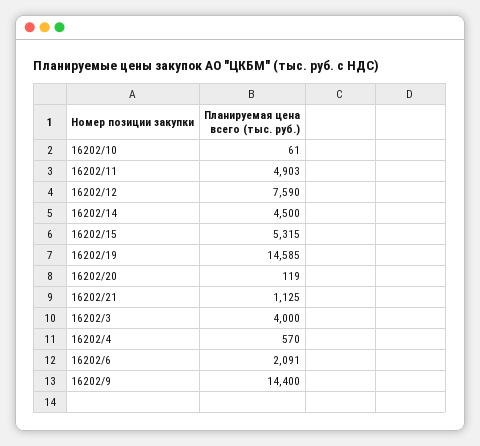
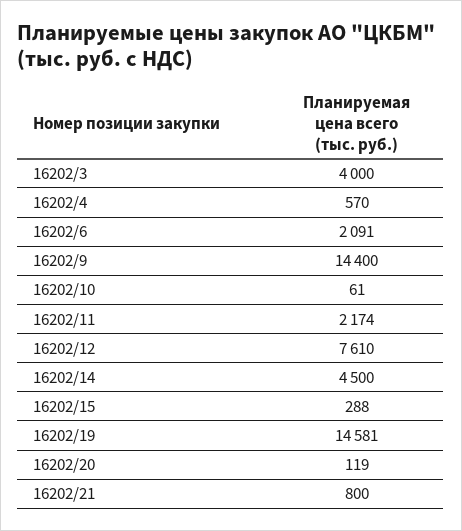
16202/11: 4903 -> 2174
16202/12: 7590 -> 7610
16202/15: 5315 -> 288
16202/19: 14585 -> 14581
16202/21: 1125 -> 800

